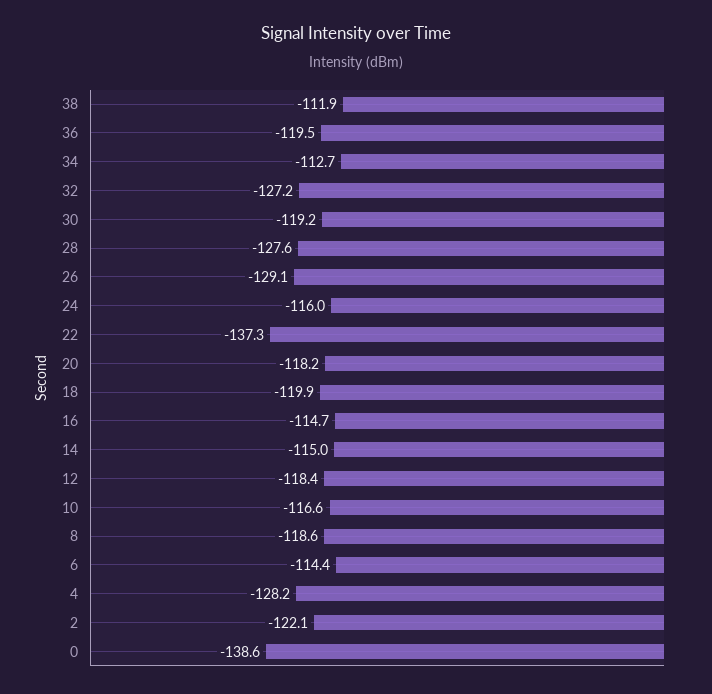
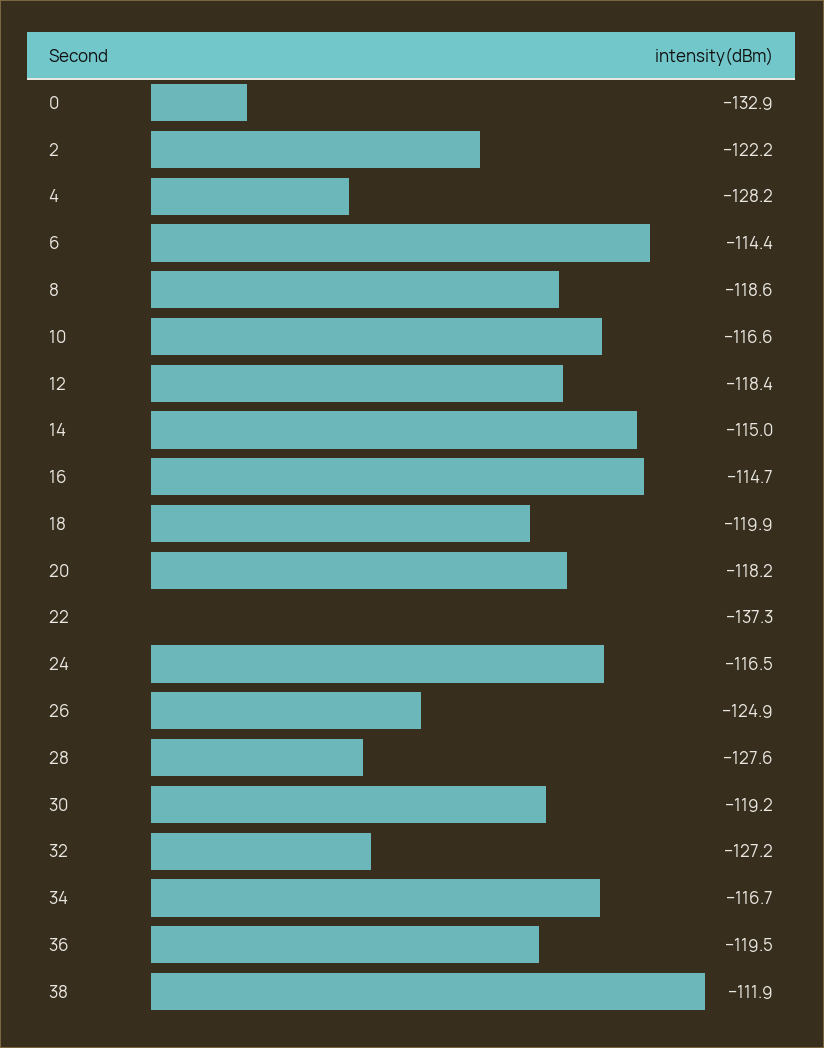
34: -112.7 -> -116.7
26: -129.1 -> -124.9
24: -116 -> -116.5
2: -122.1 -> -122.2
0: -138.6 -> -132.9

